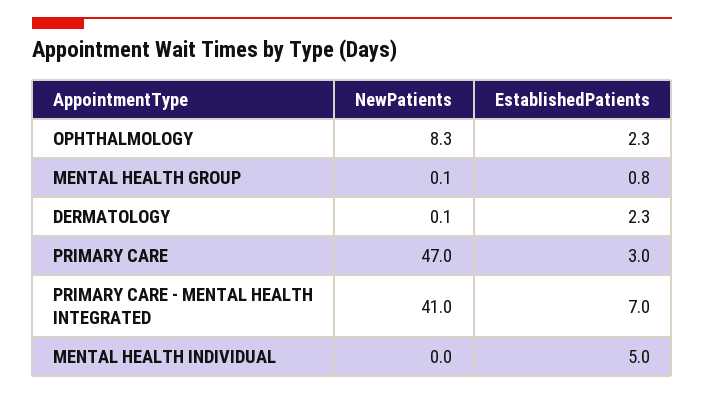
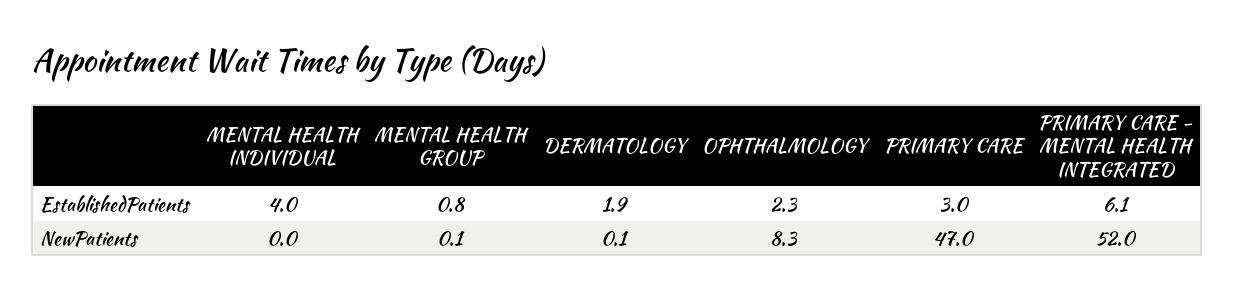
EstablishedPatients, DERMATOLOGY: 2.3 -> 1.9
NewPatients, PRIMARY CARE - MENTAL HEALTH INTEGRATED: 41 -> 52
EstablishedPatients, PRIMARY CARE - MENTAL HEALTH INTEGRATED: 7 -> 6.1
EstablishedPatients, MENTAL HEALTH INDIVIDUAL: 5 -> 4

